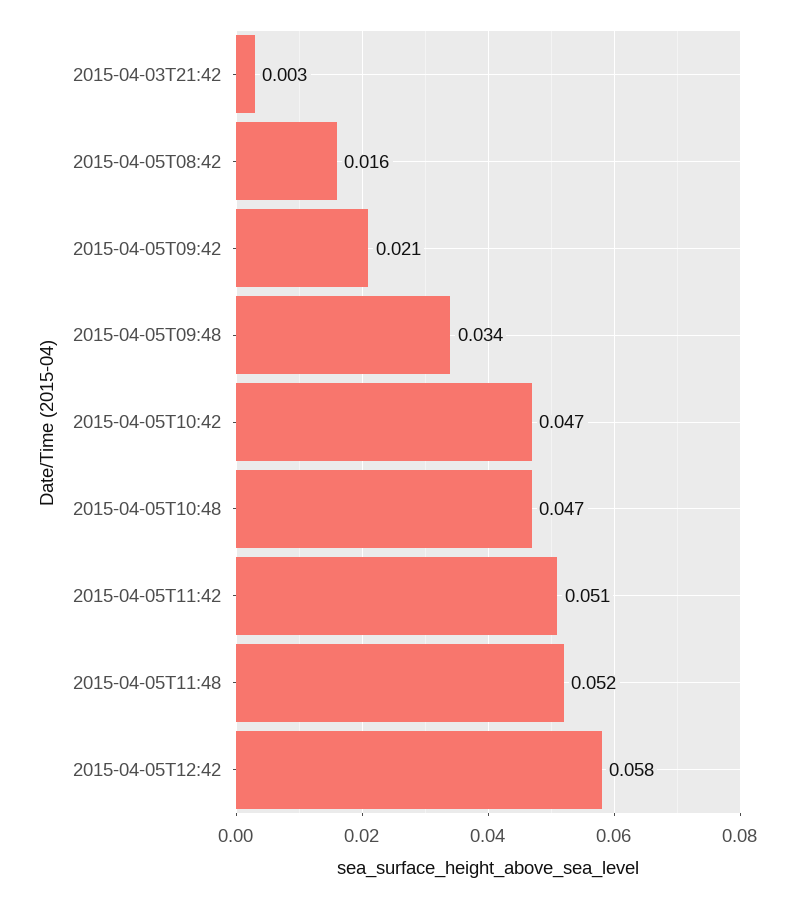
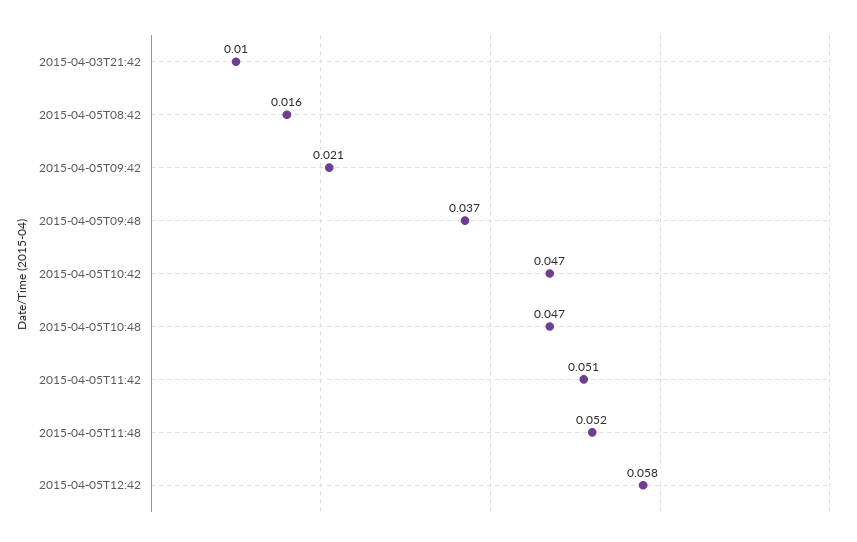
2015-04-03T21:42: 0.003 -> 0.01
2015-04-05T09:48: 0.034 -> 0.037

